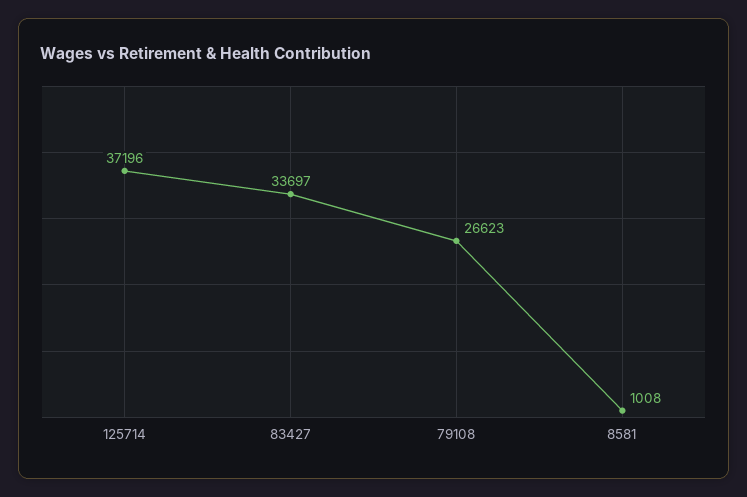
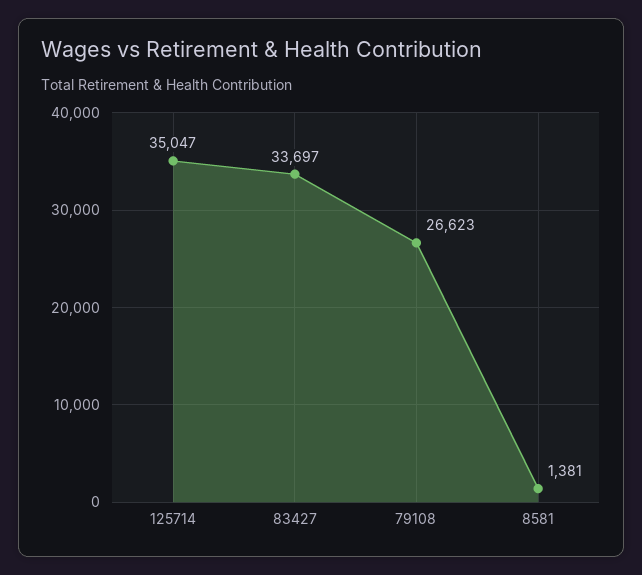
125714: 37196 -> 35047
8581: 1008 -> 1381

